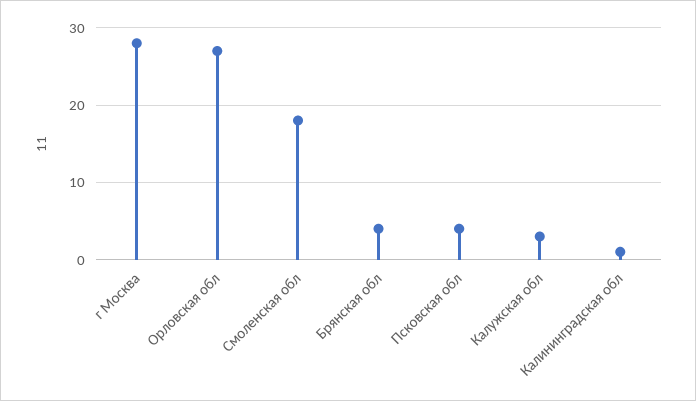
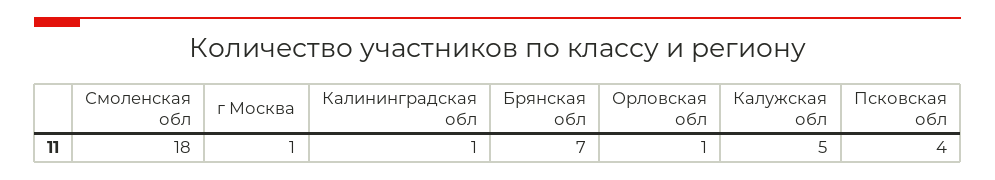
г Москва: 28 -> 1
Орловская обл: 27 -> 1
Брянская обл: 4 -> 7
Калужская обл: 3 -> 5

